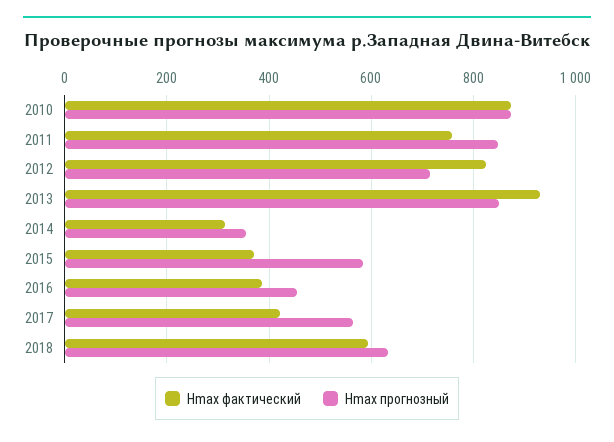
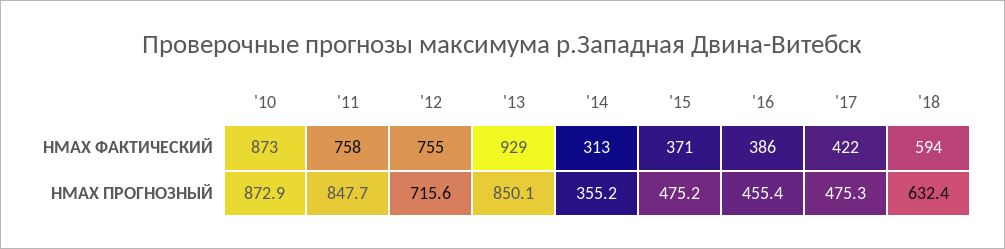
Hmax фактический, 2012: 820 -> 755
Hmax прогнозный, 2015: 580 -> 475.2
Hmax прогнозный, 2017: 560 -> 475.3

